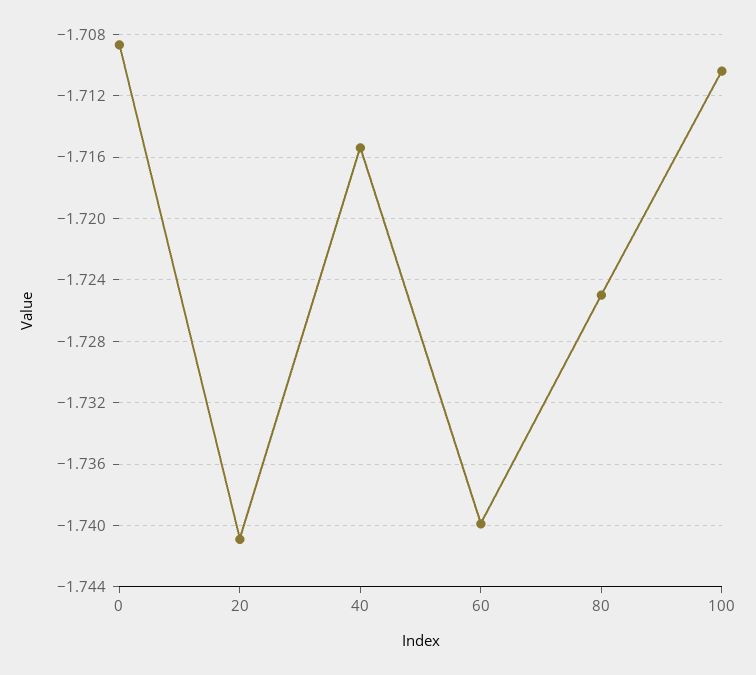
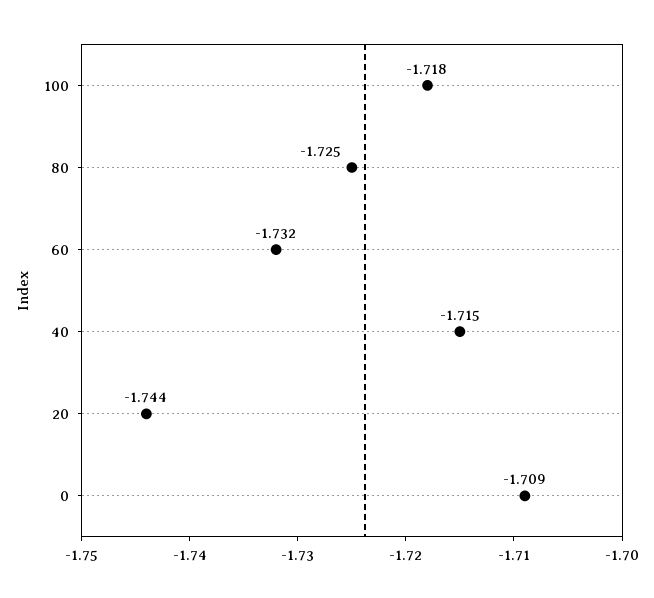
20: -1.741 -> -1.744
60: -1.74 -> -1.732
100: -1.7105 -> -1.718

